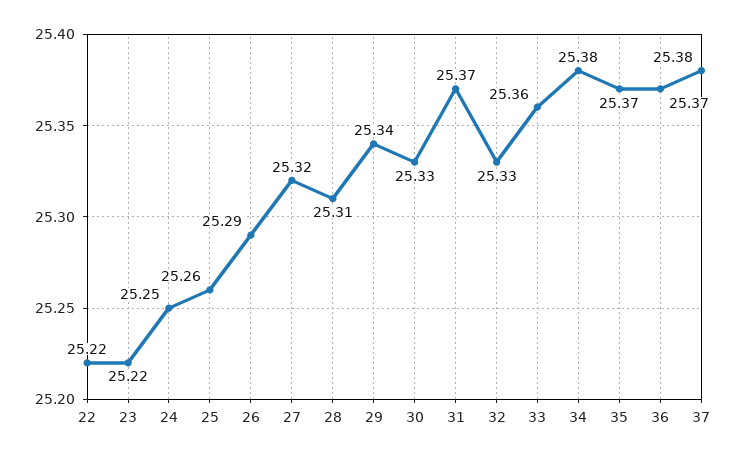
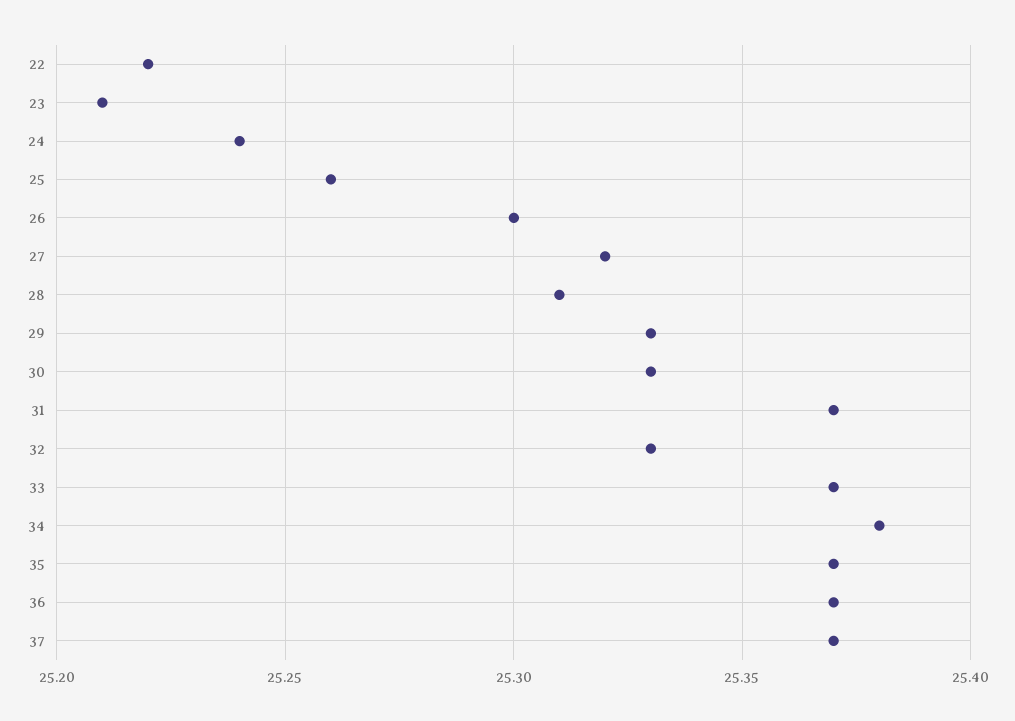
23: 25.22 -> 25.21
24: 25.25 -> 25.24
26: 25.29 -> 25.3
29: 25.34 -> 25.33
33: 25.36 -> 25.37
37: 25.38 -> 25.37

